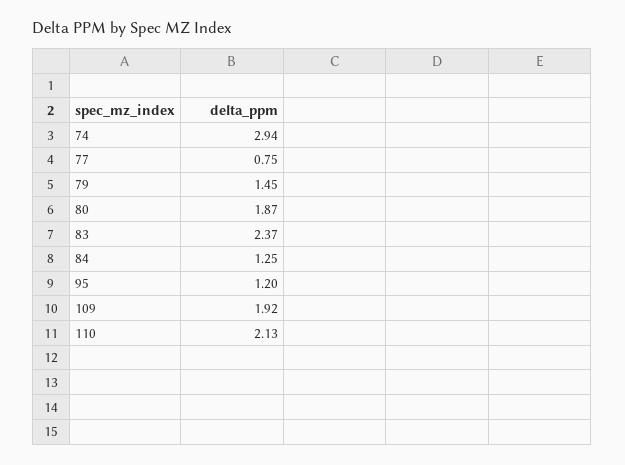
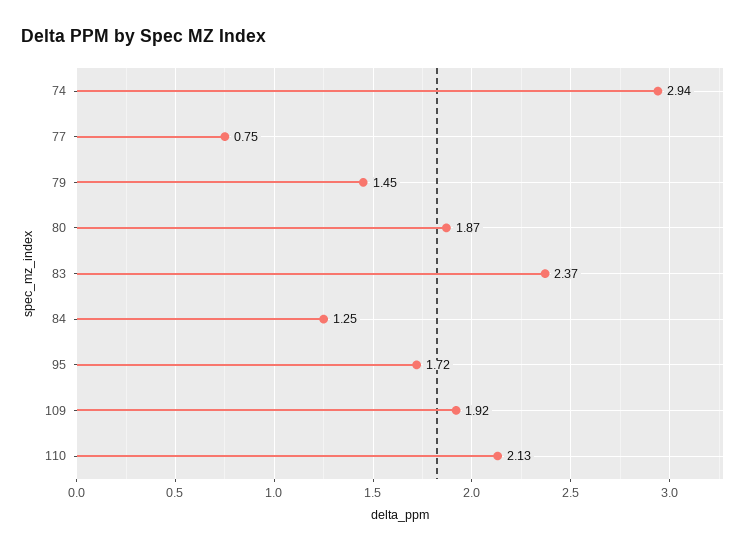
95: 1.2 -> 1.72

